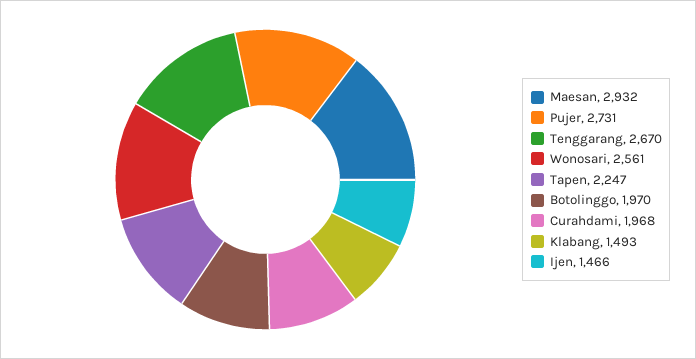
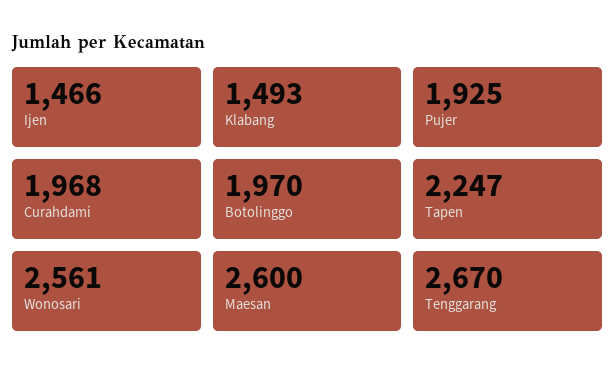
Maesan: 2932 -> 2600
Pujer: 2731 -> 1925

